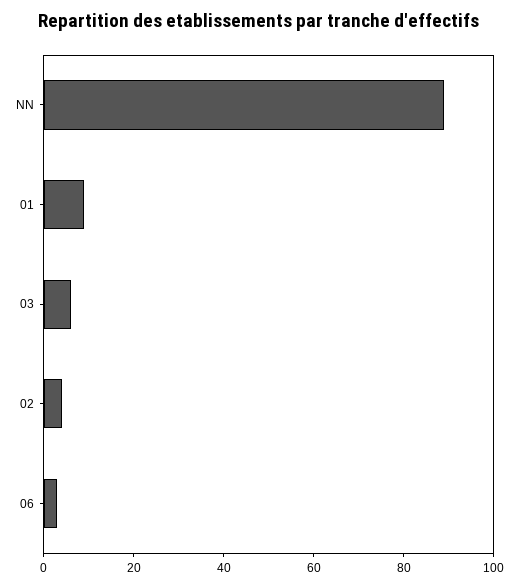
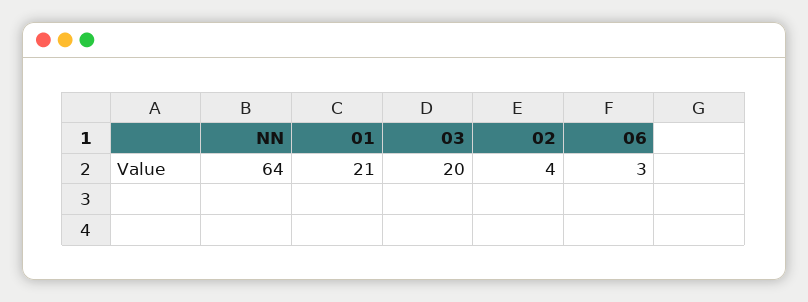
NN: 90 -> 64
01: 10 -> 21
03: 5 -> 20

